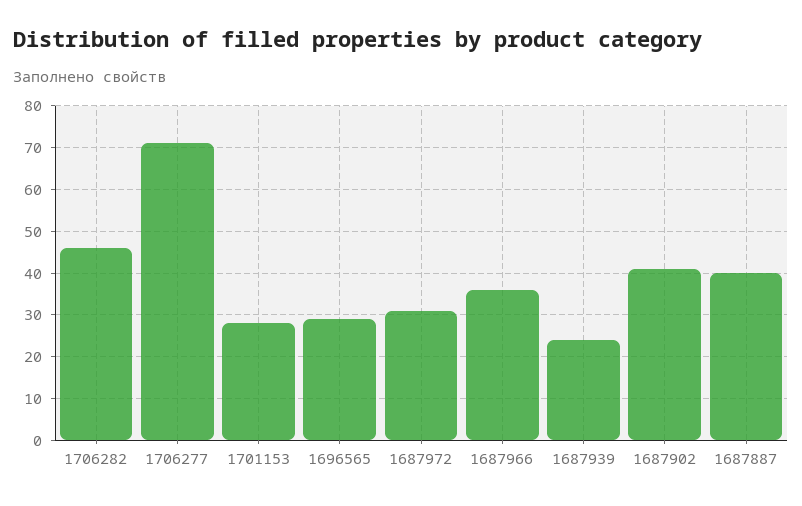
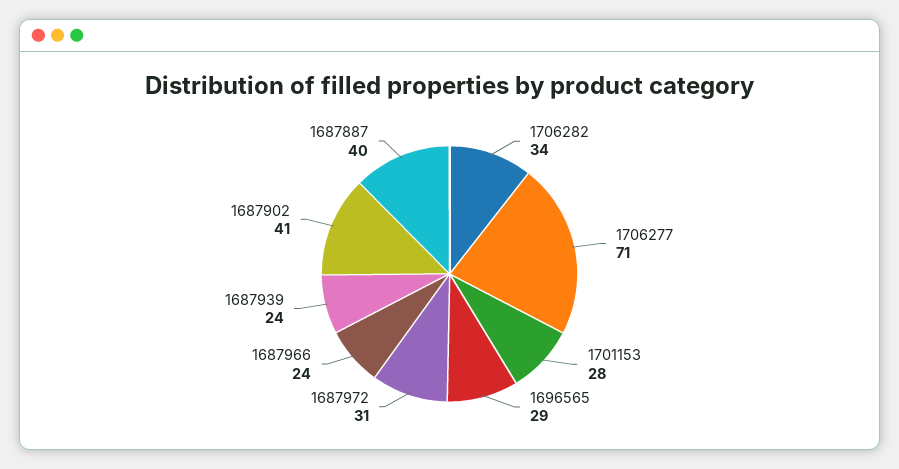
1706282: 45 -> 34
1687966: 35 -> 24

